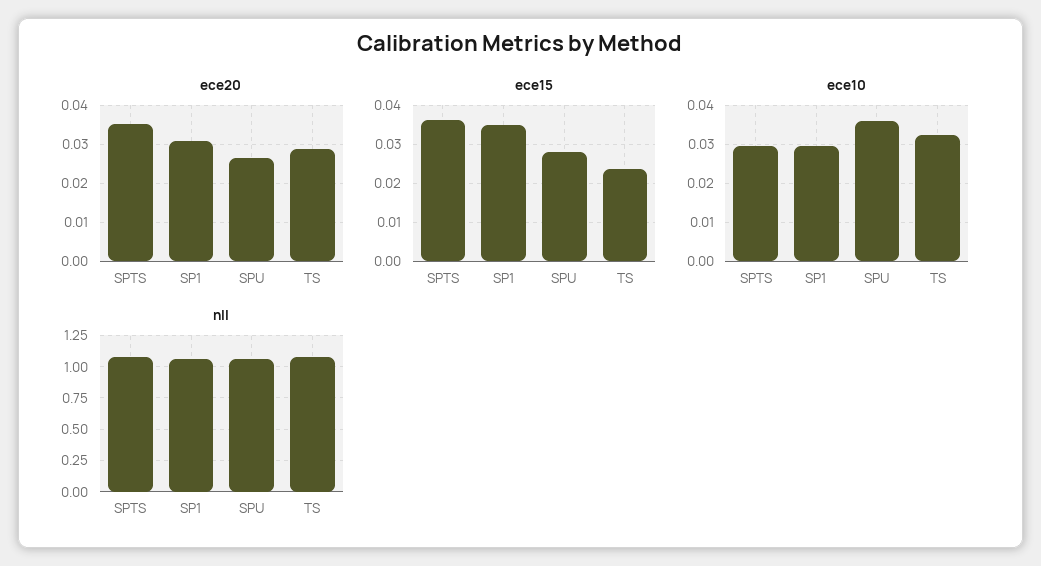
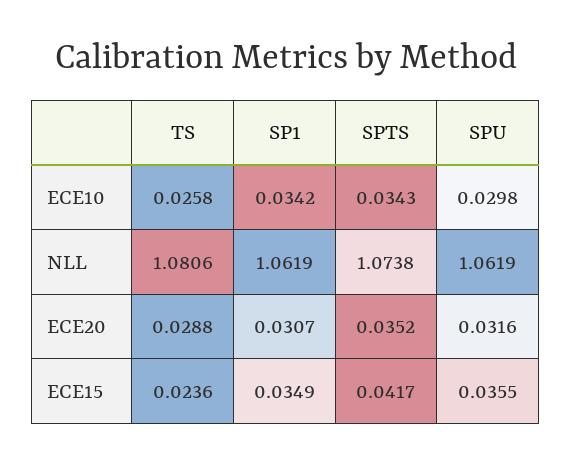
ece20, SPU: 0.026 -> 0.0316
ece15, SPTS: 0.036 -> 0.0417
ece15, SPU: 0.028 -> 0.0355
ece10, SPTS: 0.03 -> 0.0343
ece10, SP1: 0.03 -> 0.0342
ece10, SPU: 0.036 -> 0.0298
ece10, TS: 0.032 -> 0.0258

